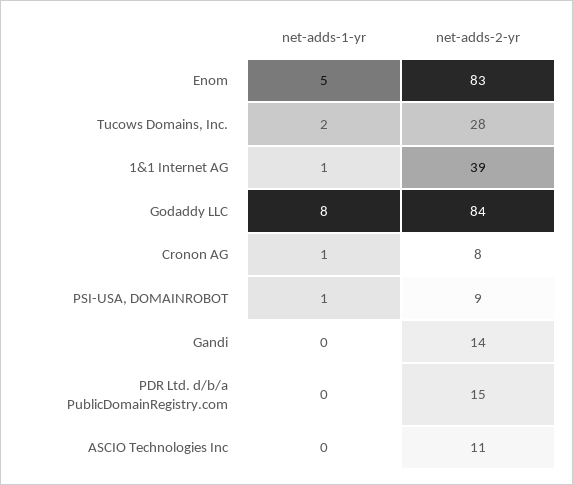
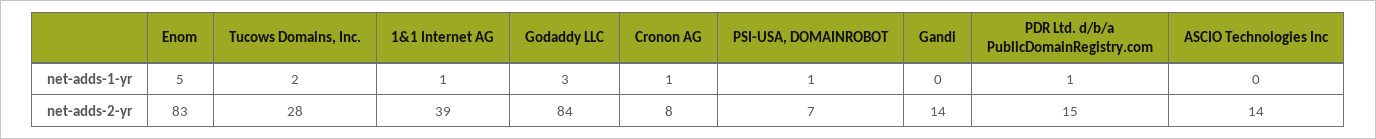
net-adds-1-yr, Godaddy LLC: 8 -> 3
net-adds-2-yr, PSI-USA, DOMAINROBOT: 9 -> 7
net-adds-1-yr, PDR Ltd. d/b/a PublicDomainRegistry.com: 0 -> 1
net-adds-2-yr, ASCIO Technologies Inc: 11 -> 14

